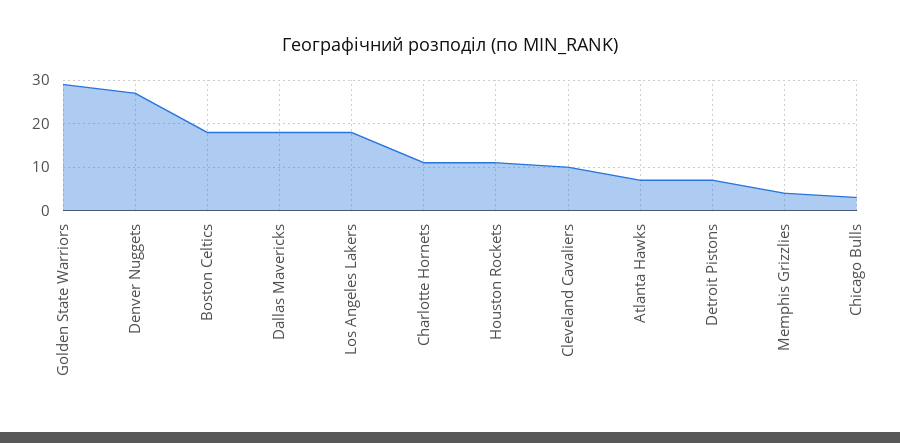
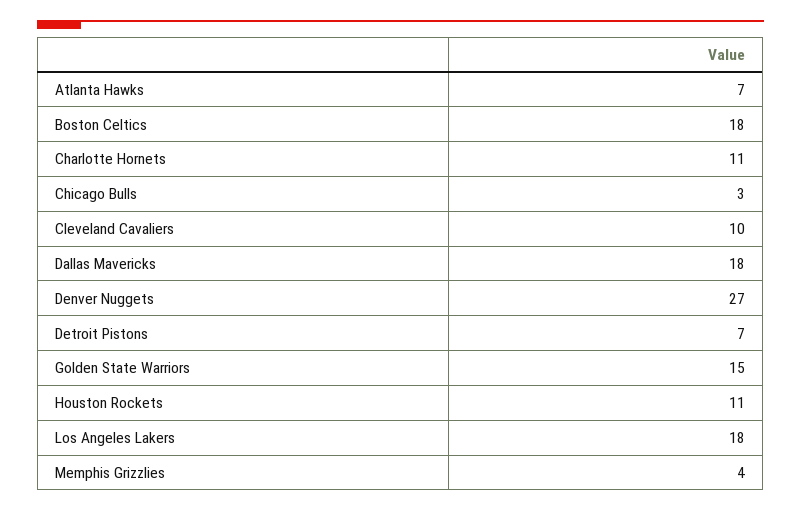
Golden State Warriors: 30 -> 15

